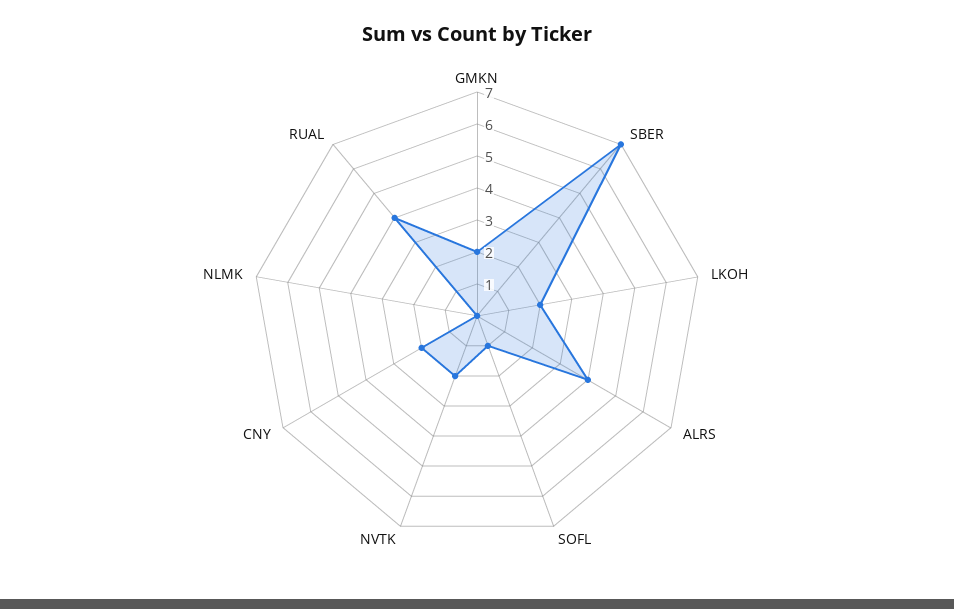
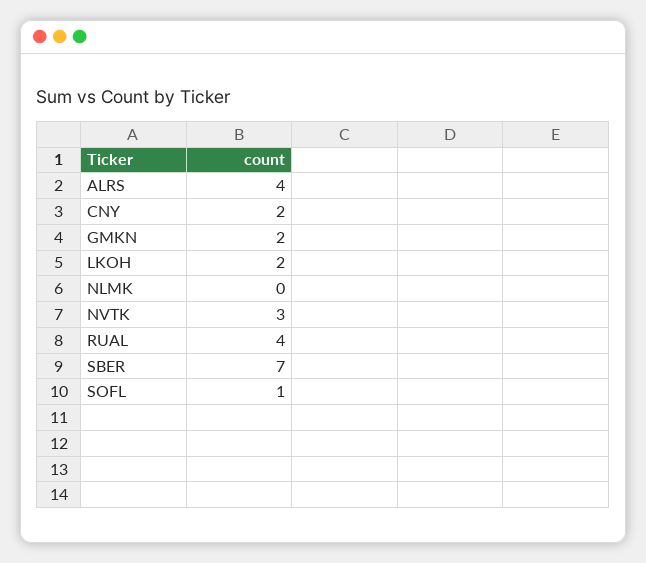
NVTK: 2 -> 3

